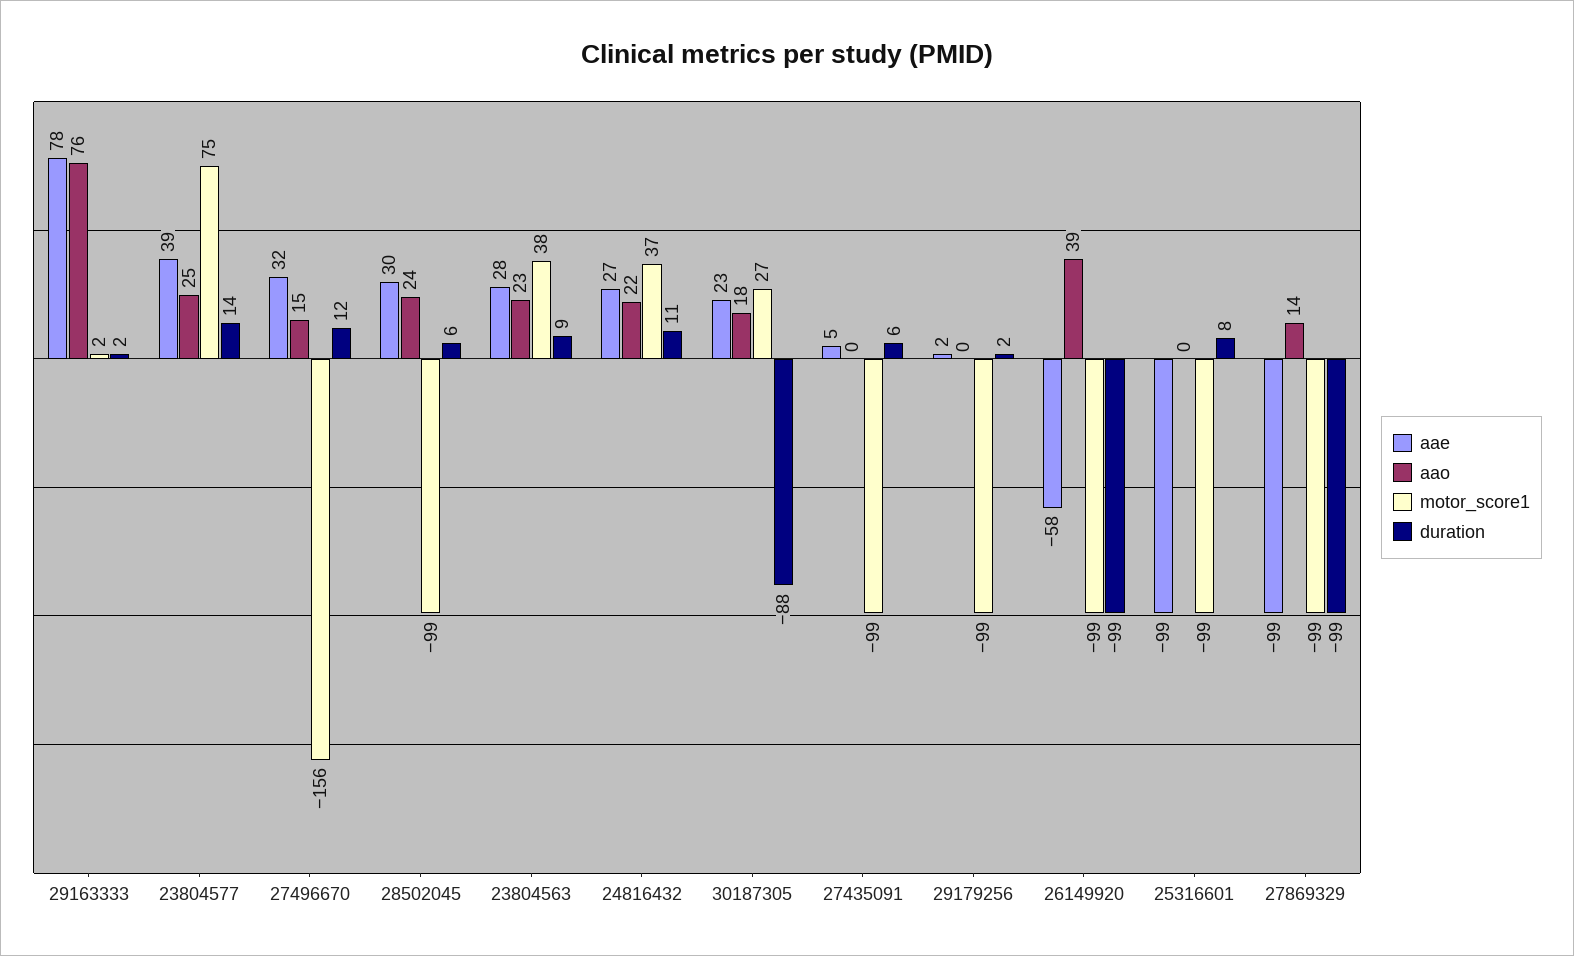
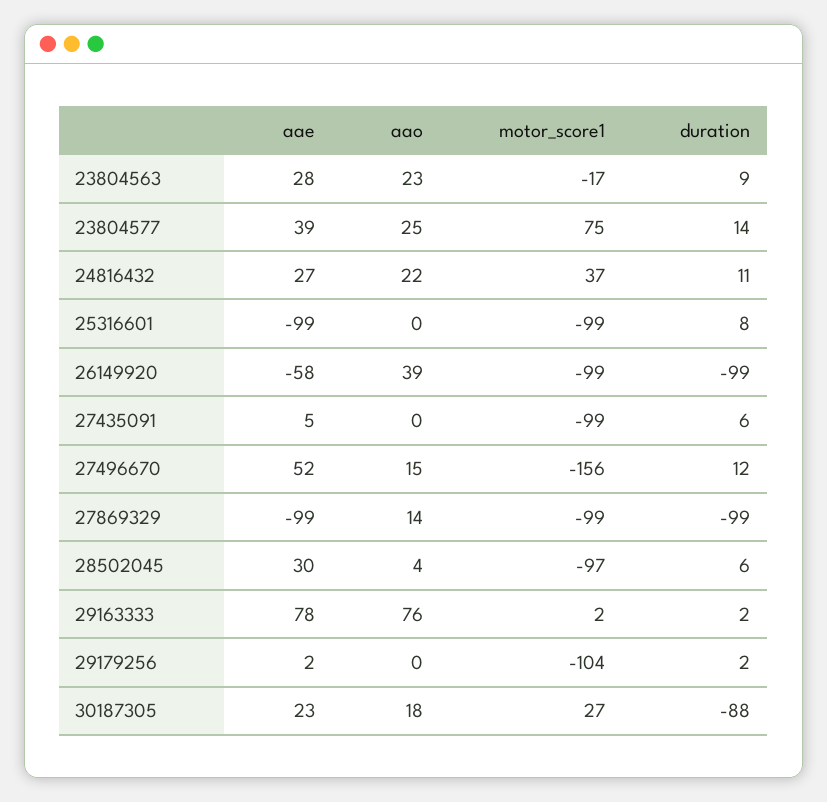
aae, 27496670: 32 -> 52
aao, 28502045: 24 -> 4
motor_score1, 28502045: -99 -> -97
motor_score1, 23804563: 38 -> -17
motor_score1, 29179256: -99 -> -104

